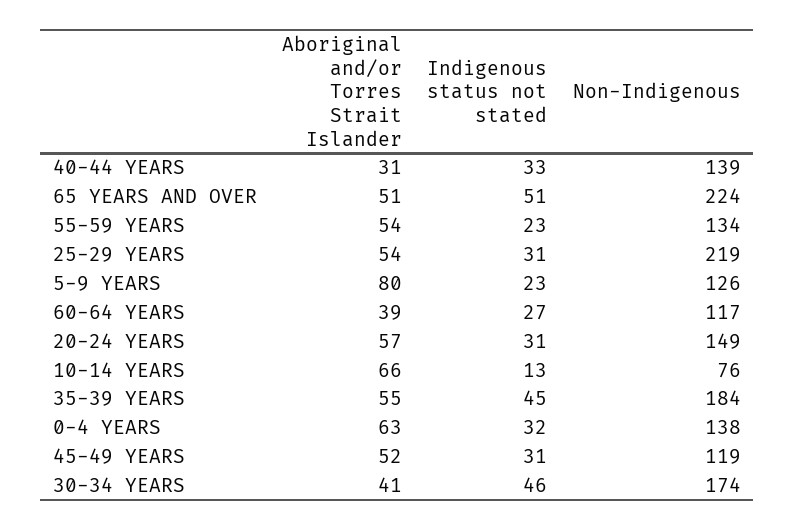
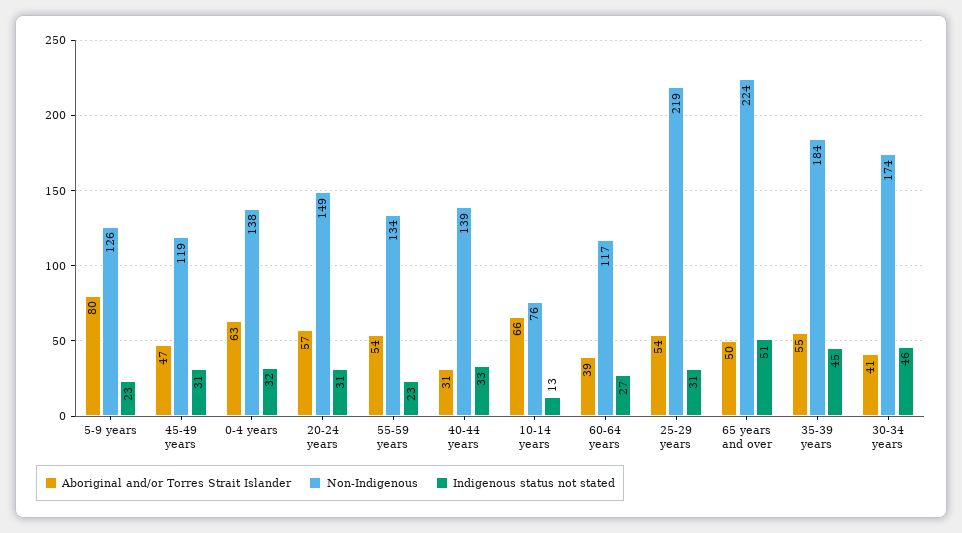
Aboriginal and/or Torres Strait Islander, 65 YEARS AND OVER: 51 -> 50
Aboriginal and/or Torres Strait Islander, 45-49 YEARS: 52 -> 47

